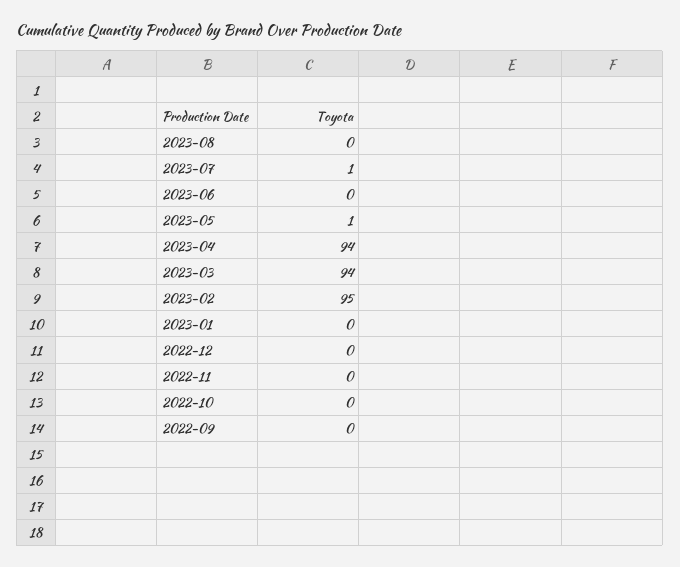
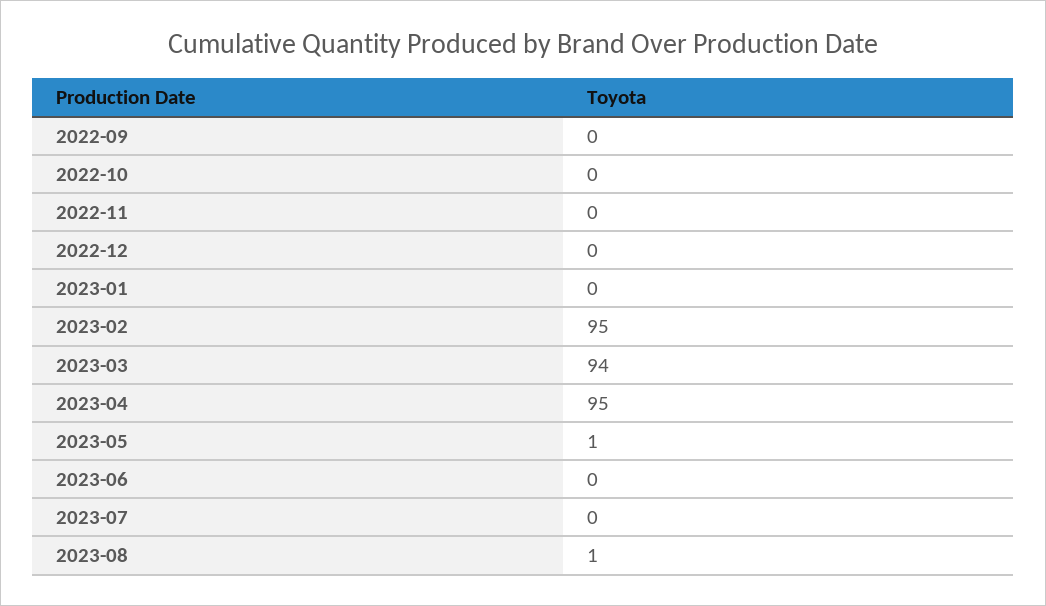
2023-08: 0 -> 1
2023-07: 1 -> 0
2023-04: 94 -> 95

